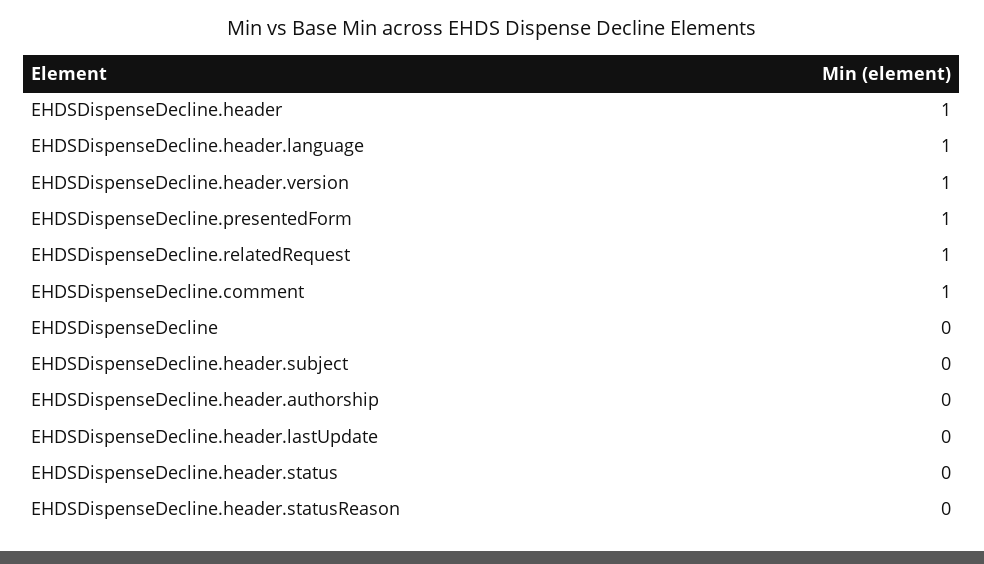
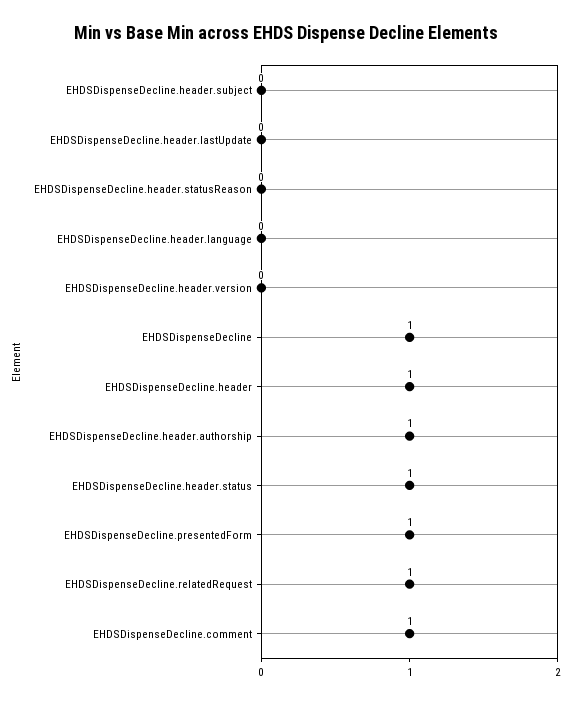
EHDSDispenseDecline.header.language: 1 -> 0
EHDSDispenseDecline.header.version: 1 -> 0
EHDSDispenseDecline: 0 -> 1
EHDSDispenseDecline.header.authorship: 0 -> 1
EHDSDispenseDecline.header.status: 0 -> 1

